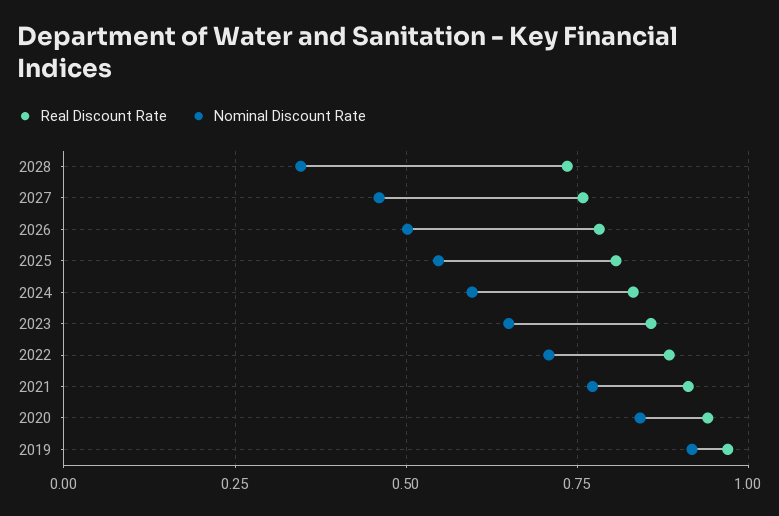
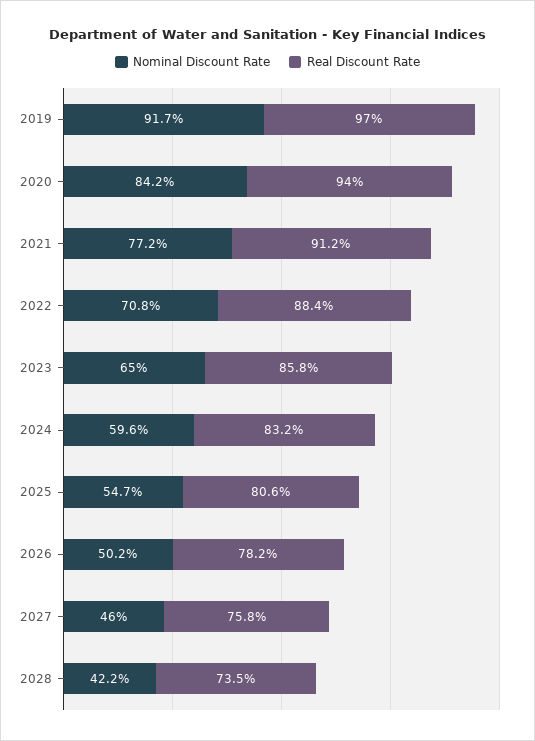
Nominal Discount Rate, 2028: 0.35 -> 0.422

